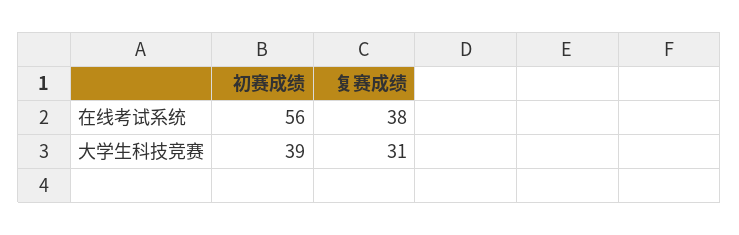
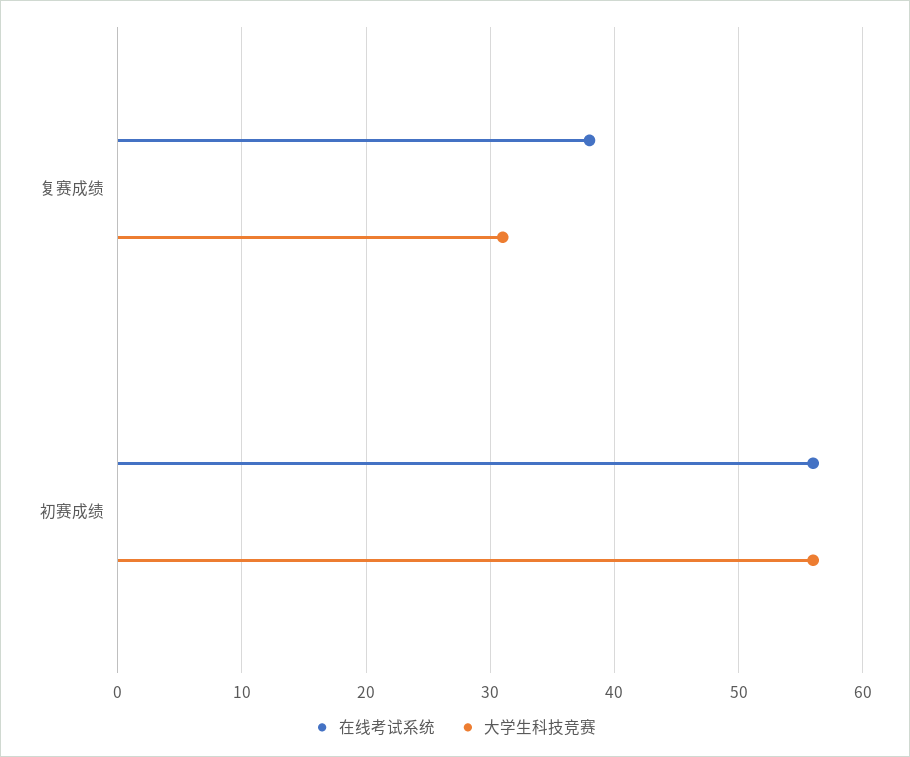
大学生科技竞赛, 初赛成绩: 39 -> 56

